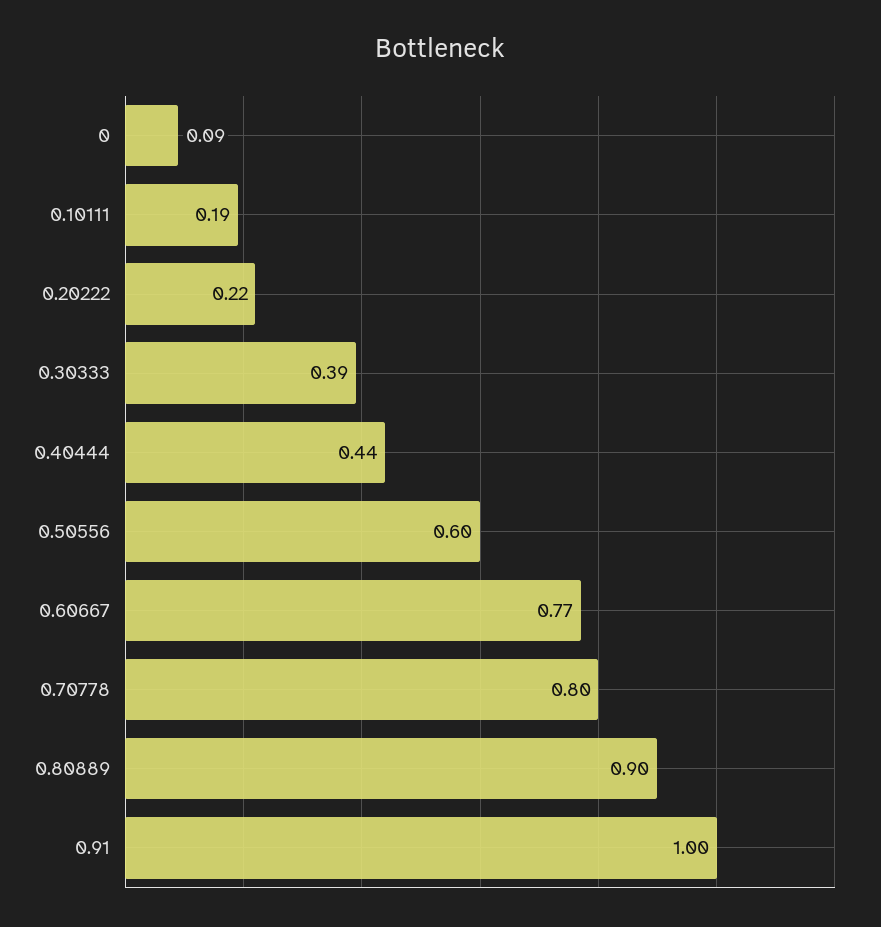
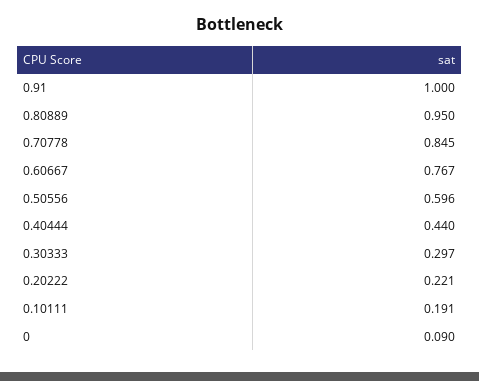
0.30333: 0.39 -> 0.297
0.70778: 0.8 -> 0.845
0.80889: 0.9 -> 0.95

